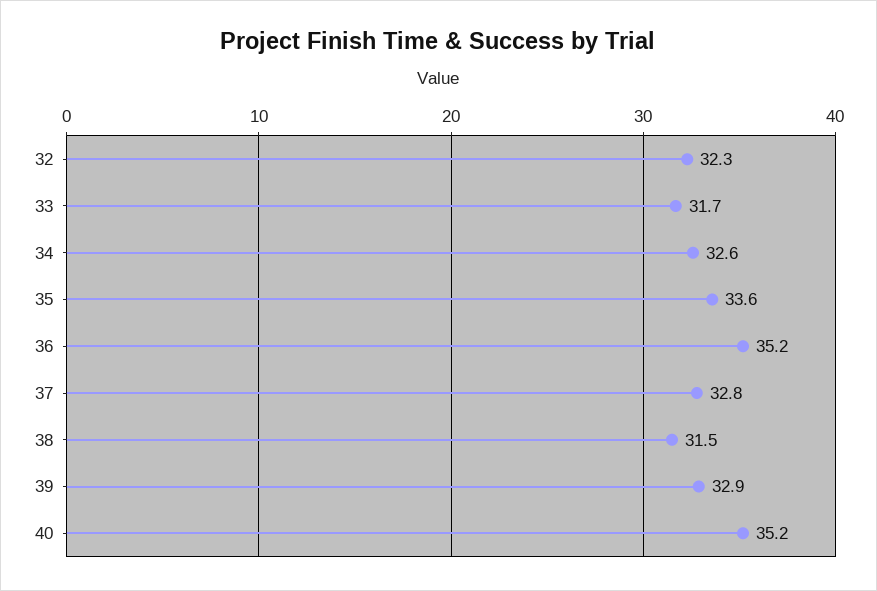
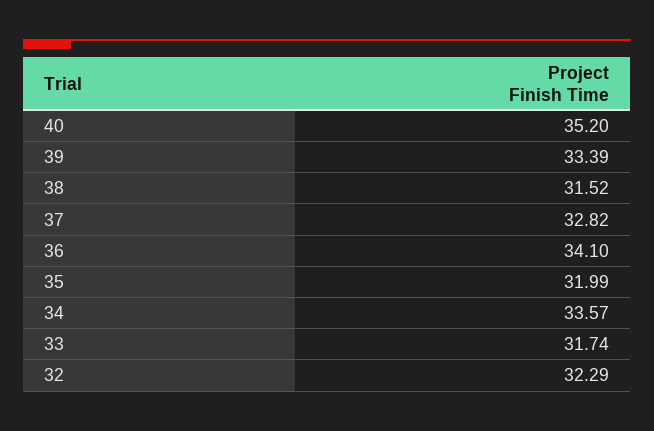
34: 32.6 -> 33.57
35: 33.6 -> 31.99
36: 35.2 -> 34.1
39: 32.9 -> 33.39

